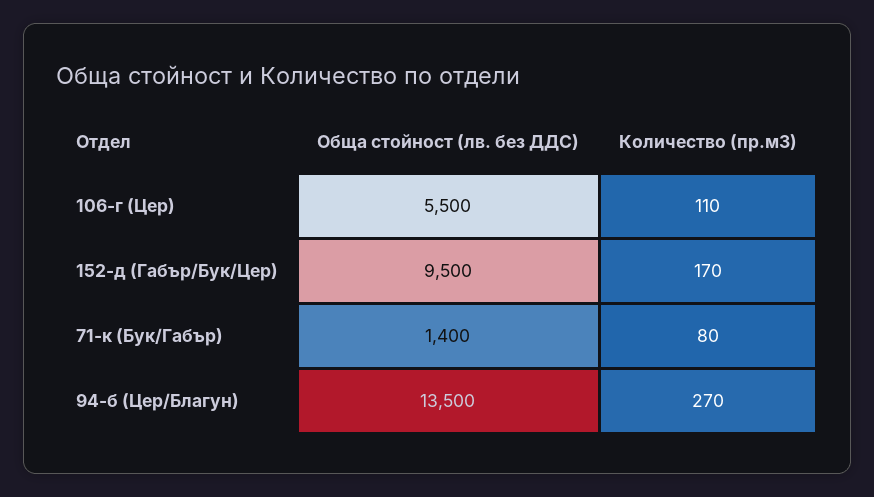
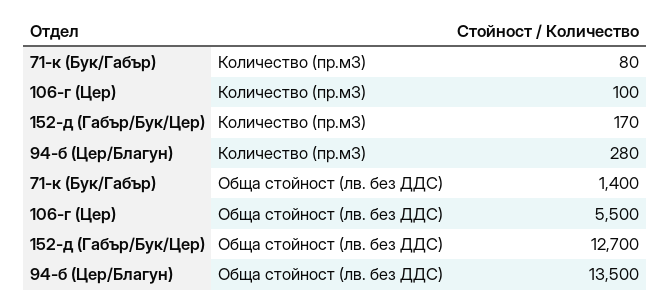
Количество (пр.м3), 106-г (Цер): 110 -> 100
Обща стойност (лв. без ДДС), 152-д (Габър/Бук/Цер): 9500 -> 12700
Количество (пр.м3), 94-б (Цер/Благун): 270 -> 280

